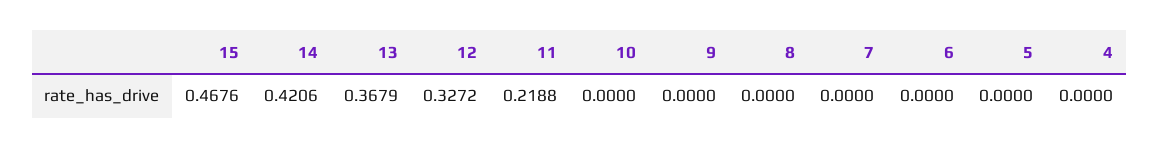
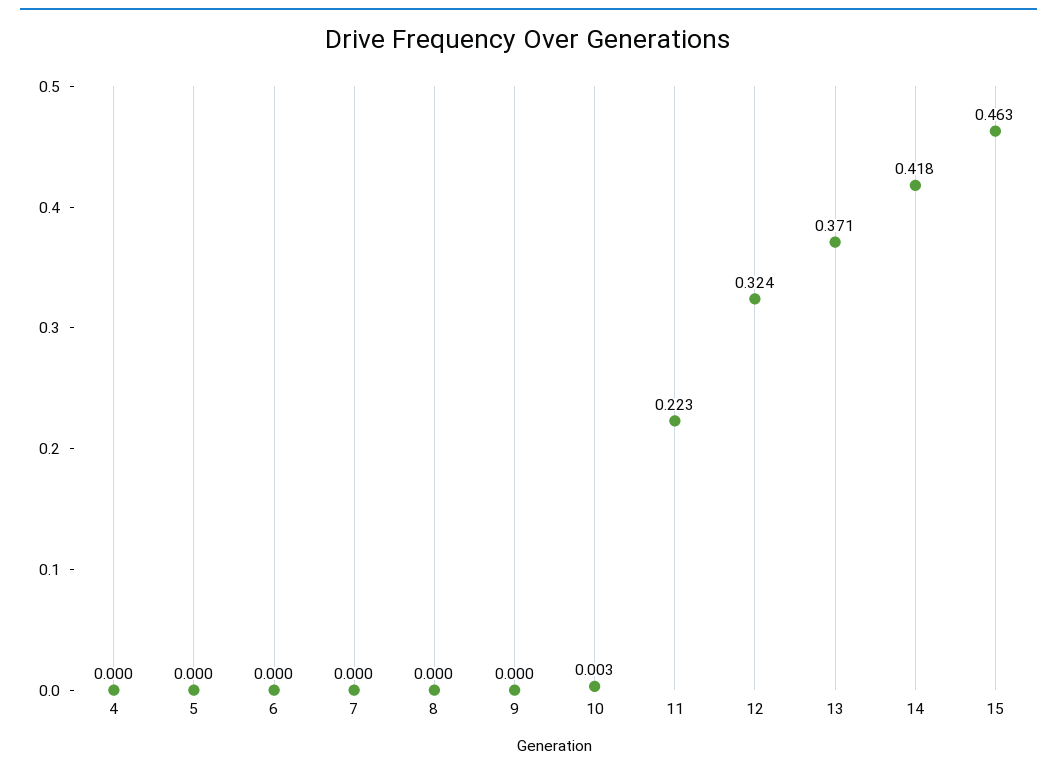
15: 0.4676 -> 0.463
14: 0.4206 -> 0.418
13: 0.3679 -> 0.371
12: 0.3272 -> 0.324
11: 0.2188 -> 0.223
10: 0 -> 0.003

